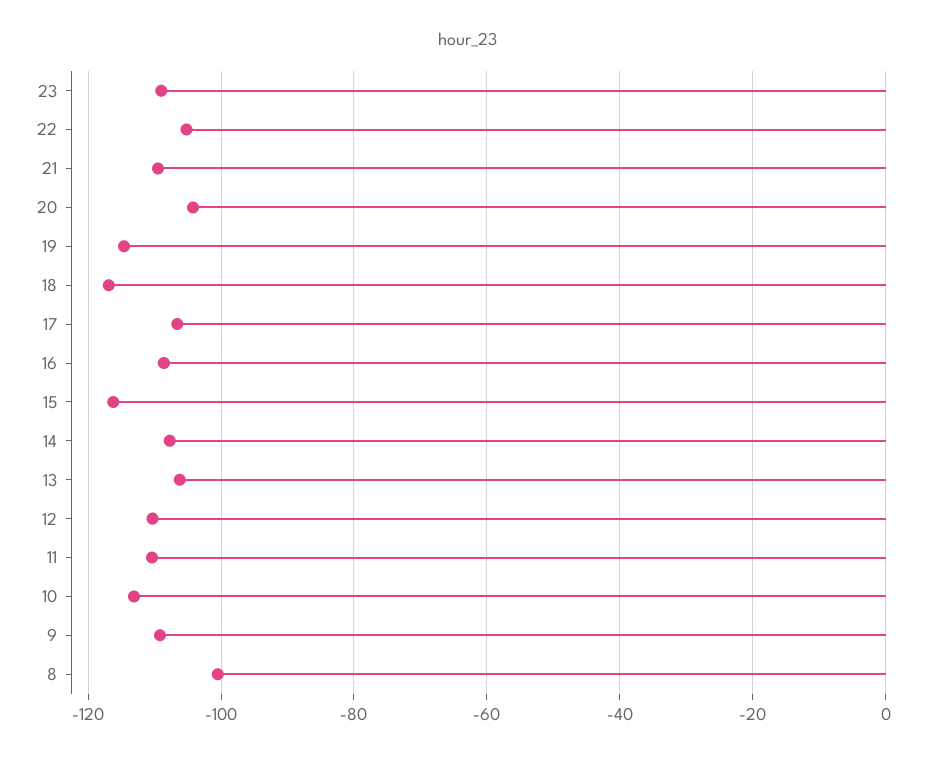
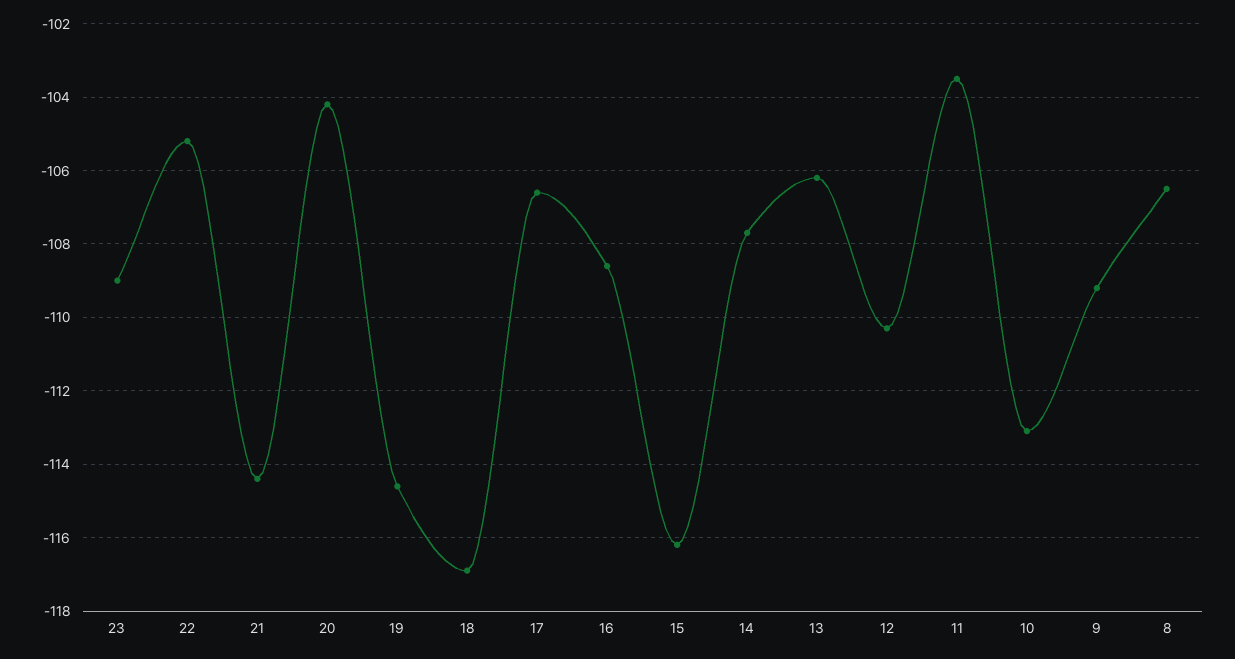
21: -110 -> -114.5
11: -110 -> -103.5
8: -100 -> -106.5

